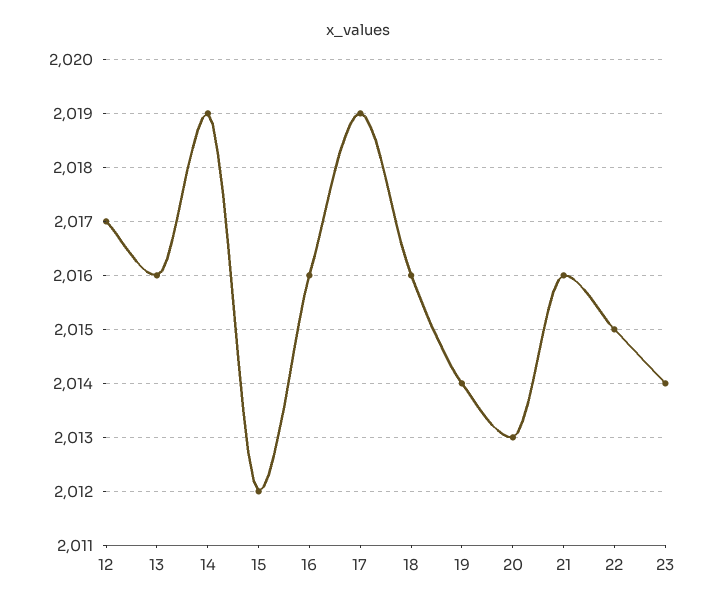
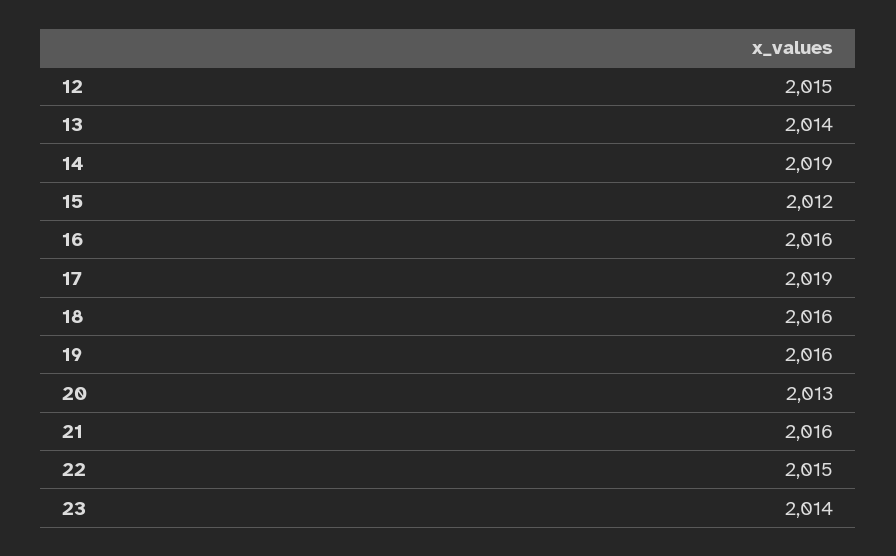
12: 2017 -> 2015
13: 2016 -> 2014
19: 2014 -> 2016

